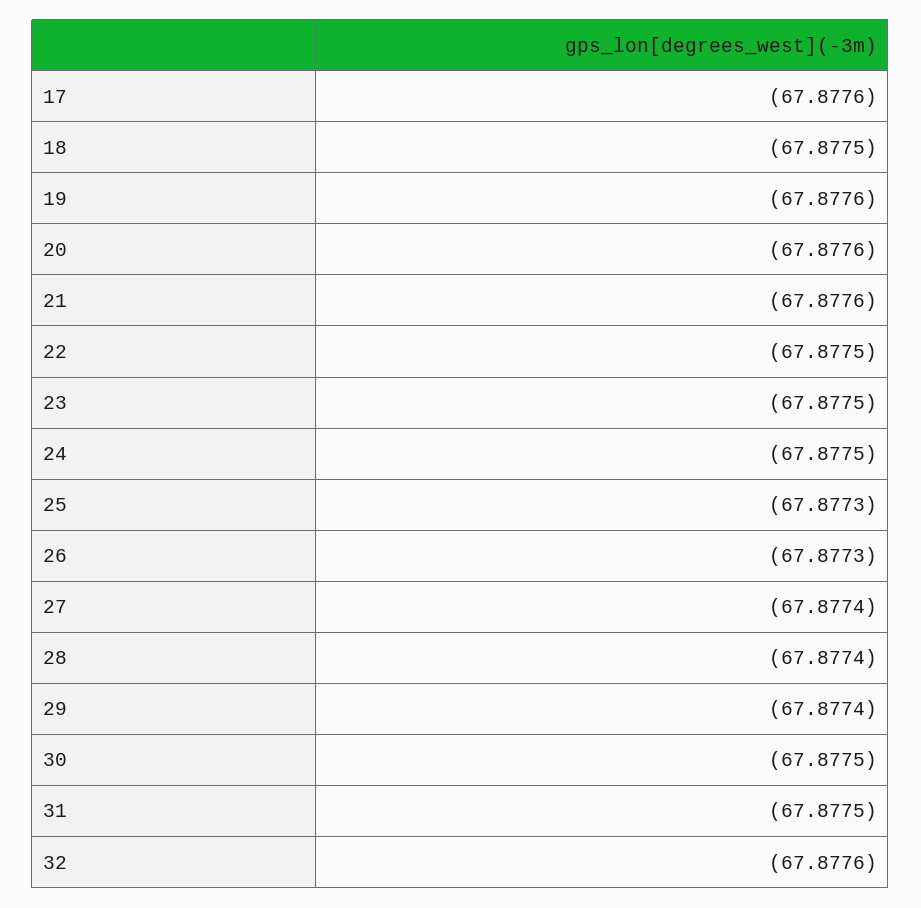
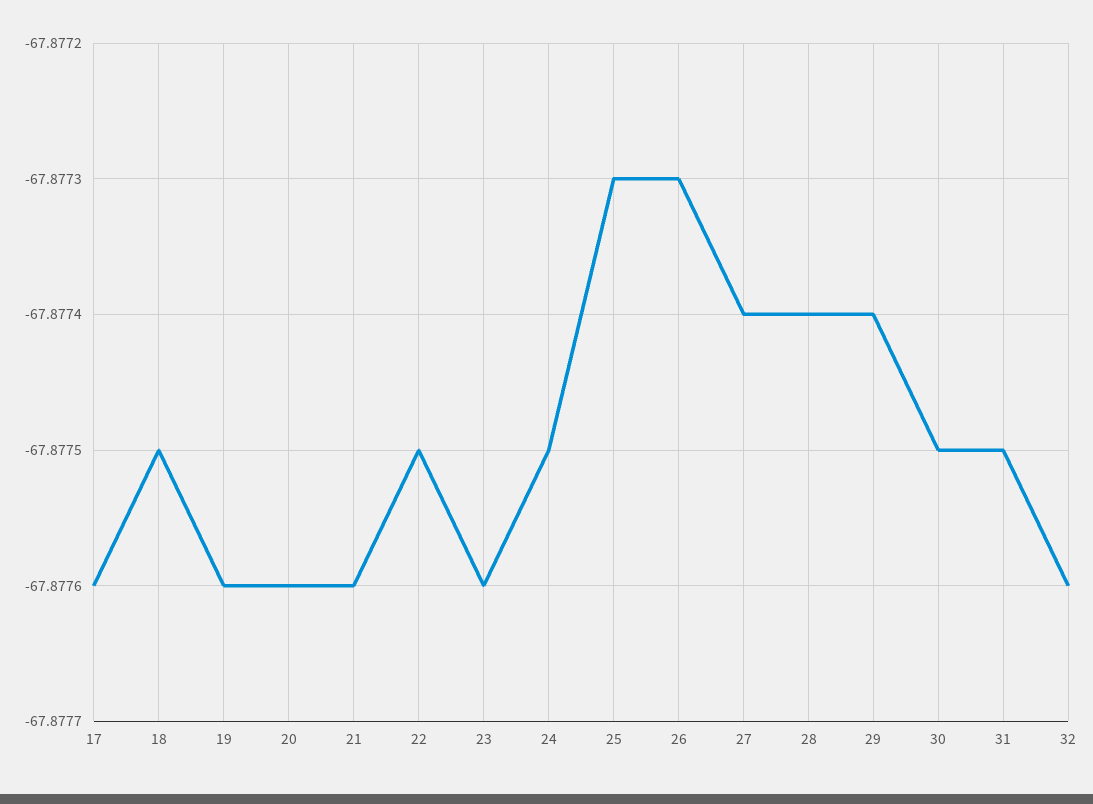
23: -67.8775 -> -67.8776

